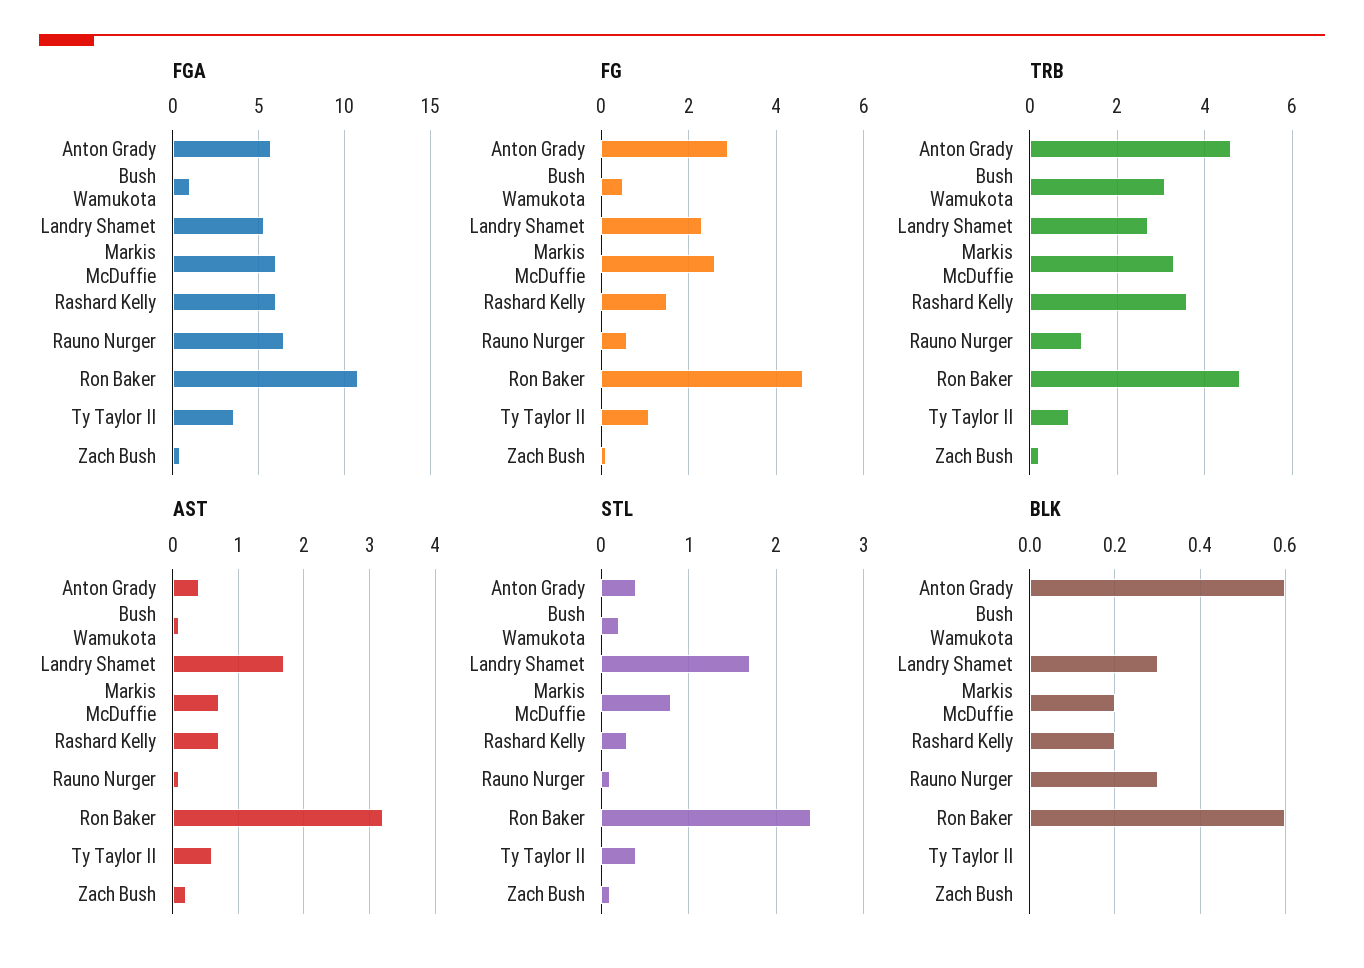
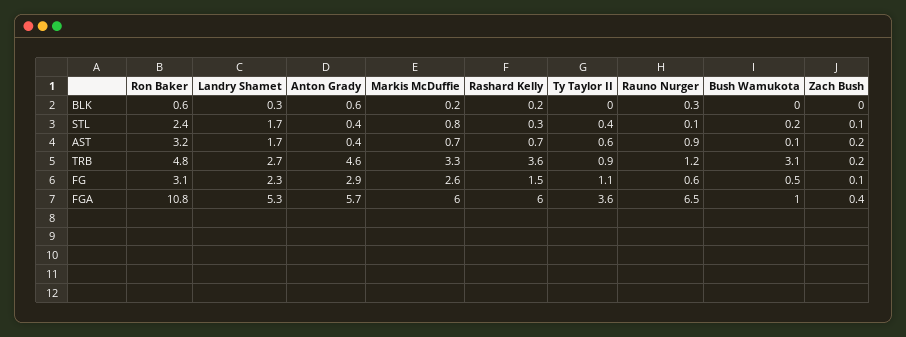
FG, Ron Baker: 4.5 -> 3.1
AST, Rauno Nurger: 0.1 -> 0.9

